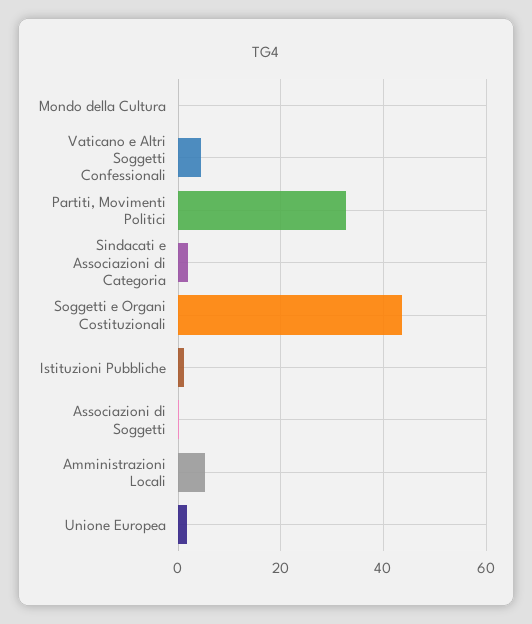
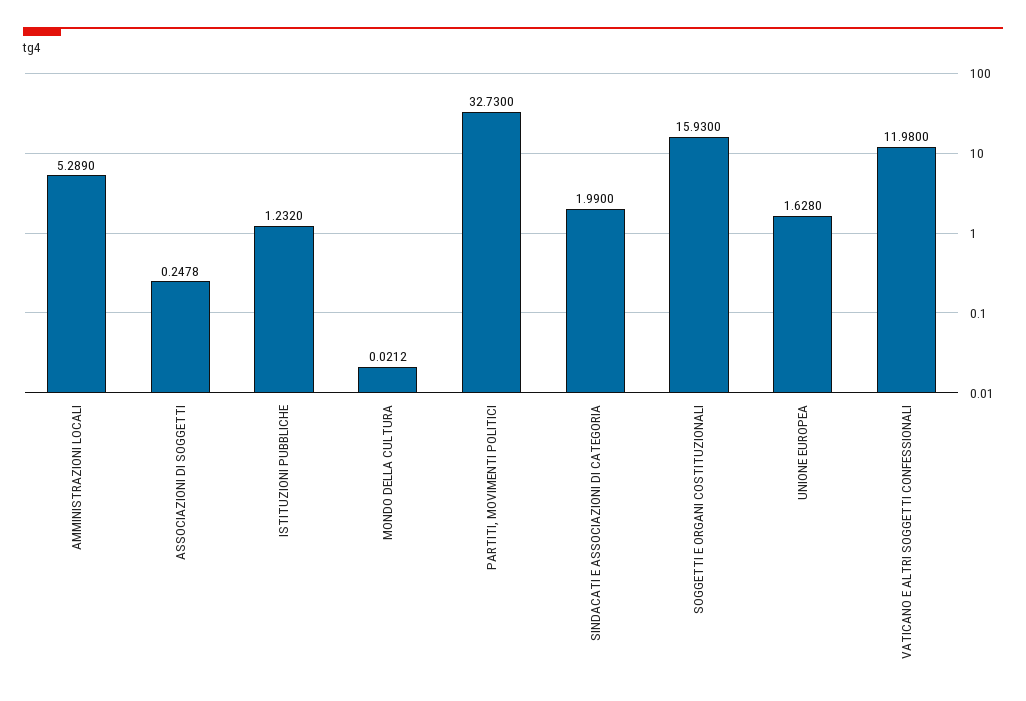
Vaticano e Altri Soggetti Confessionali: 4 -> 11.98
Soggetti e Organi Costituzionali: 44 -> 15.93

